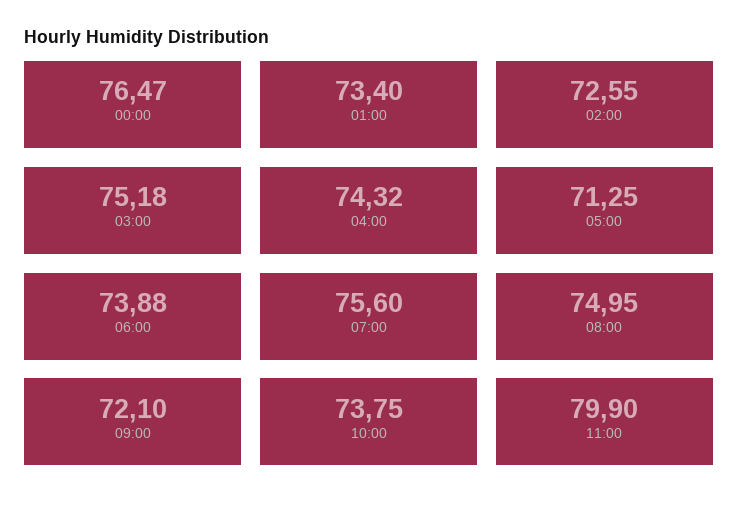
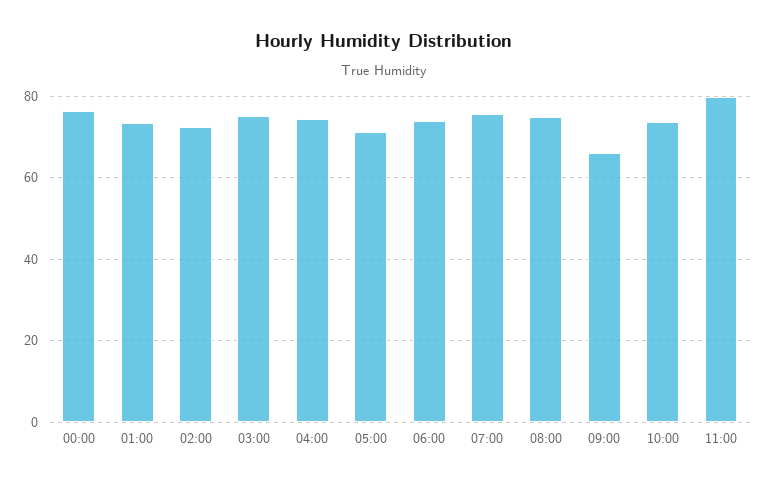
09:00: 72.1 -> 66

